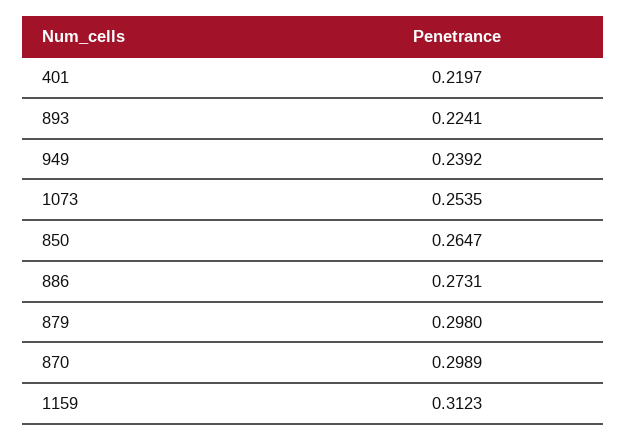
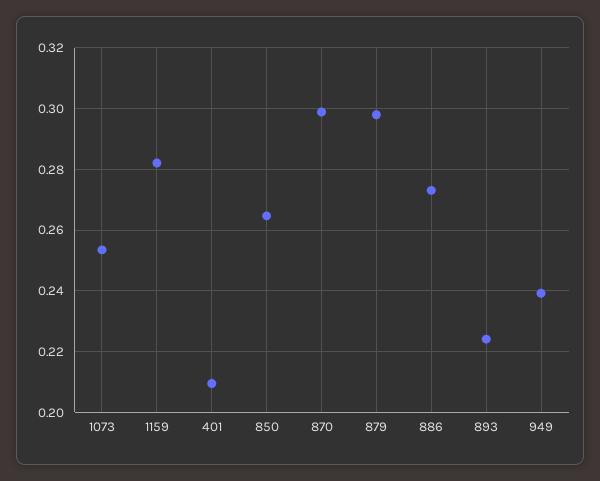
401: 0.2197 -> 0.21
1159: 0.3123 -> 0.282

